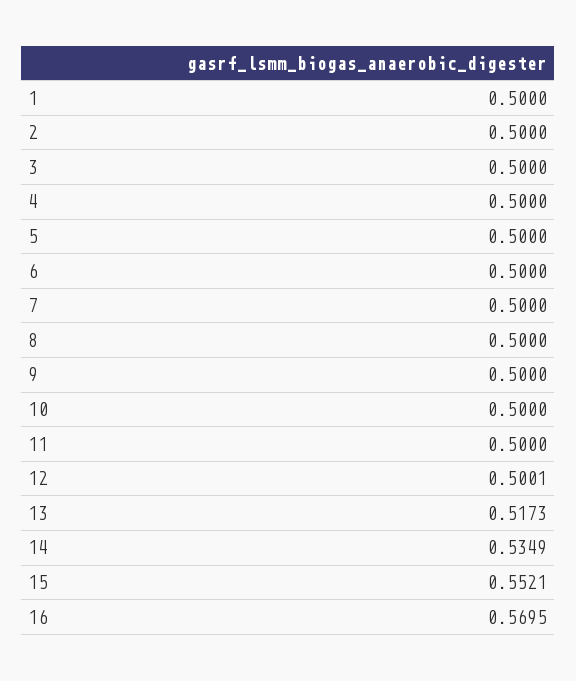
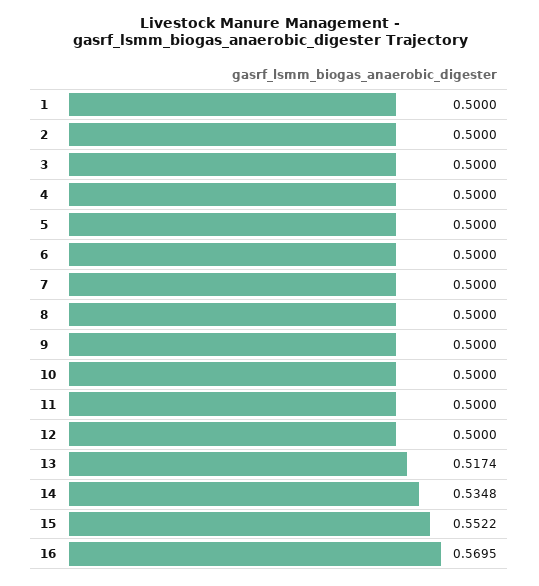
12: 0.5001 -> 0.5
13: 0.5173 -> 0.5174
14: 0.5349 -> 0.5348
15: 0.5521 -> 0.5522

